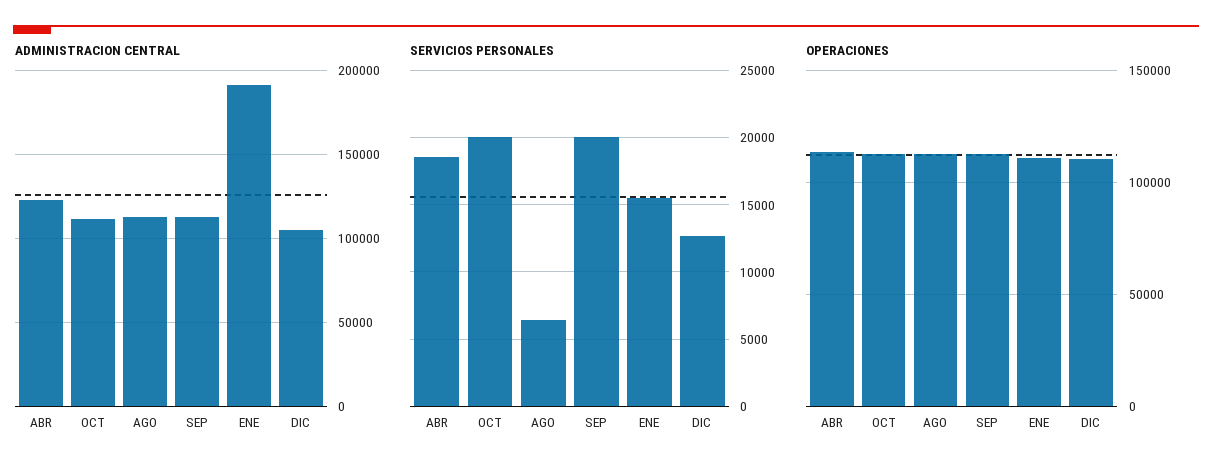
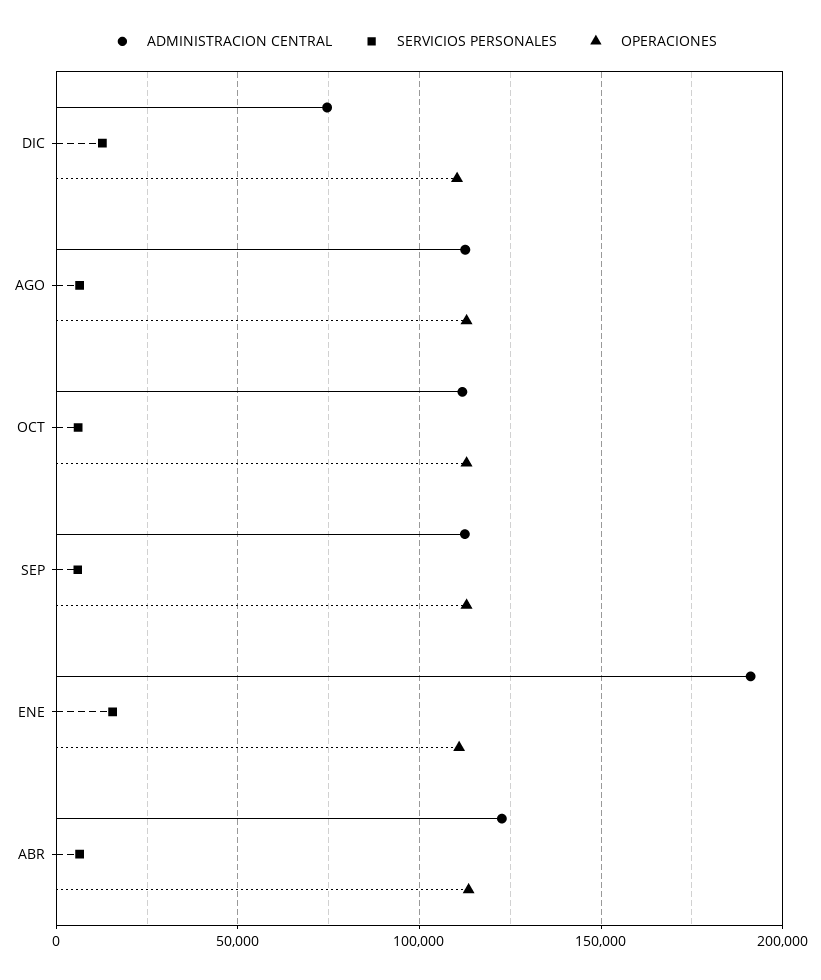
ADMINISTRACION CENTRAL, DIC: 105000 -> 75000
SERVICIOS PERSONALES, ABR: 18500 -> 5000
SERVICIOS PERSONALES, OCT: 20000 -> 5000
SERVICIOS PERSONALES, SEP: 20000 -> 5000

